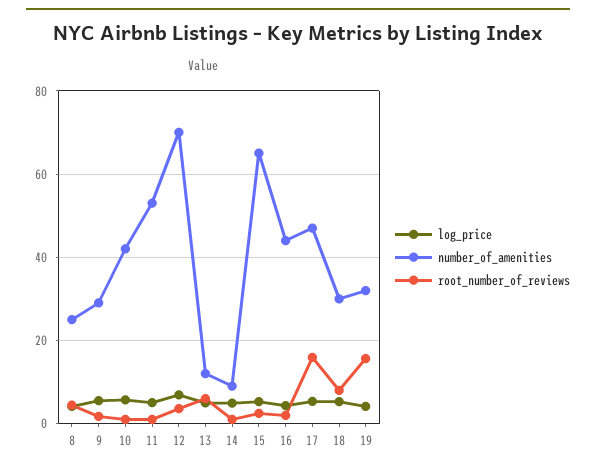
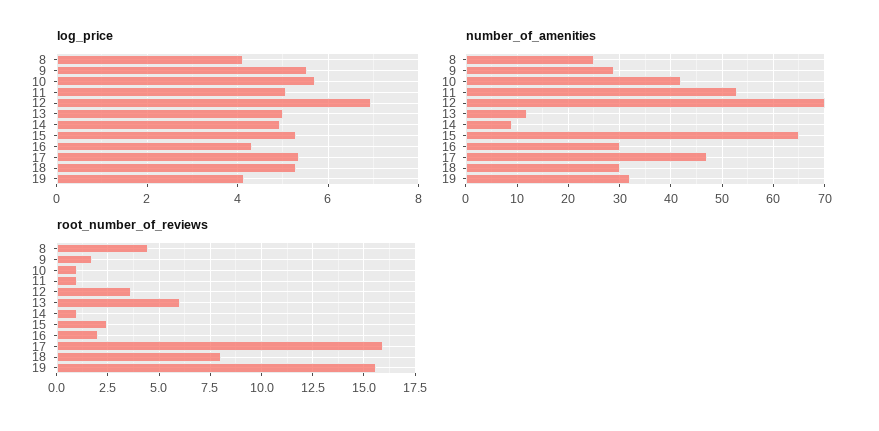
number_of_amenities, 16: 44 -> 30

